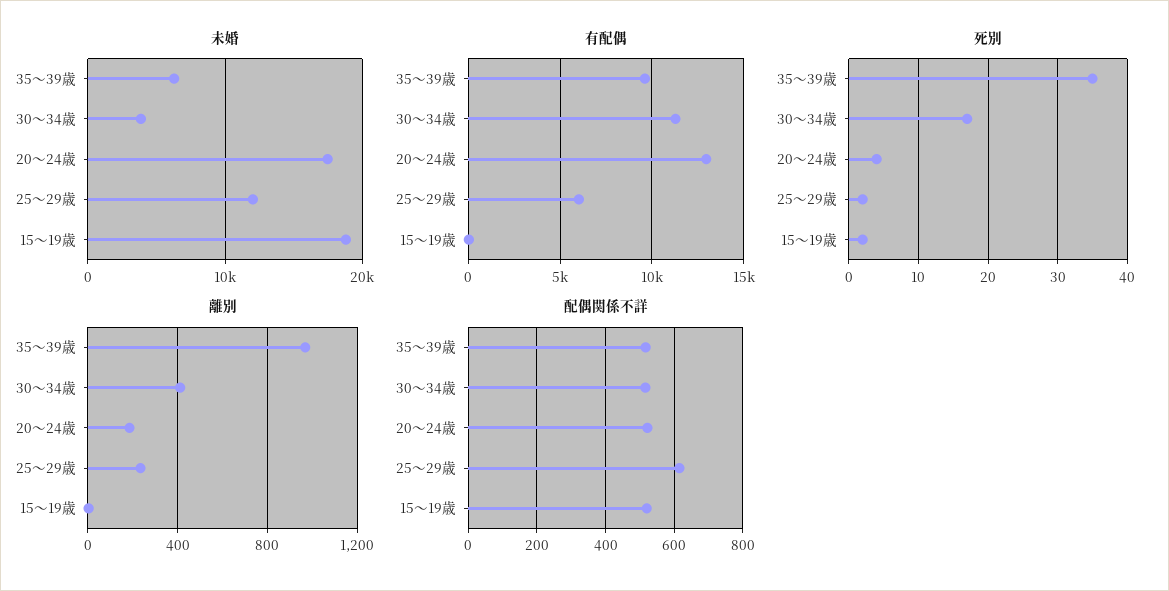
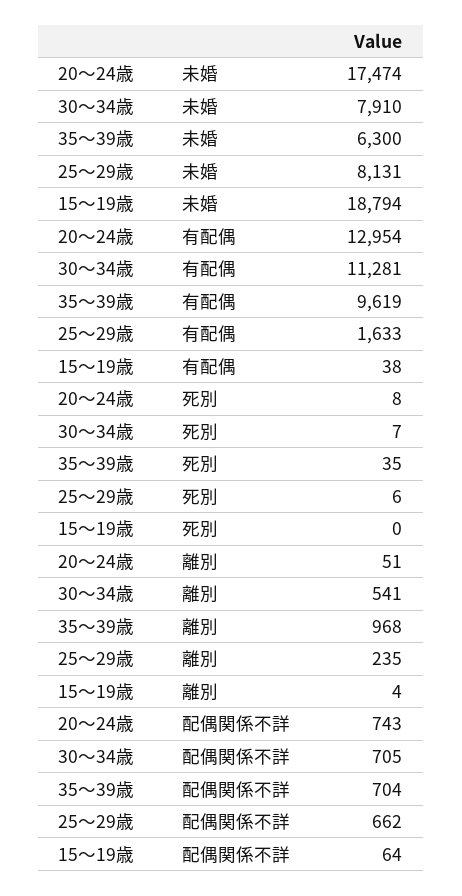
未婚, 30～34歳: 4000 -> 7910
未婚, 25～29歳: 12000 -> 8131
有配偶, 25～29歳: 6000 -> 1633
死別, 30～34歳: 17 -> 7
死別, 20～24歳: 4 -> 8
死別, 25～29歳: 2 -> 6
死別, 15～19歳: 2 -> 0
離別, 30～34歳: 400 -> 541
離別, 20～24歳: 200 -> 51
配偶関係不詳, 35～39歳: 520 -> 704
配偶関係不詳, 30～34歳: 520 -> 705
配偶関係不詳, 20～24歳: 520 -> 743
配偶関係不詳, 25～29歳: 620 -> 662
配偶関係不詳, 15～19歳: 520 -> 64

